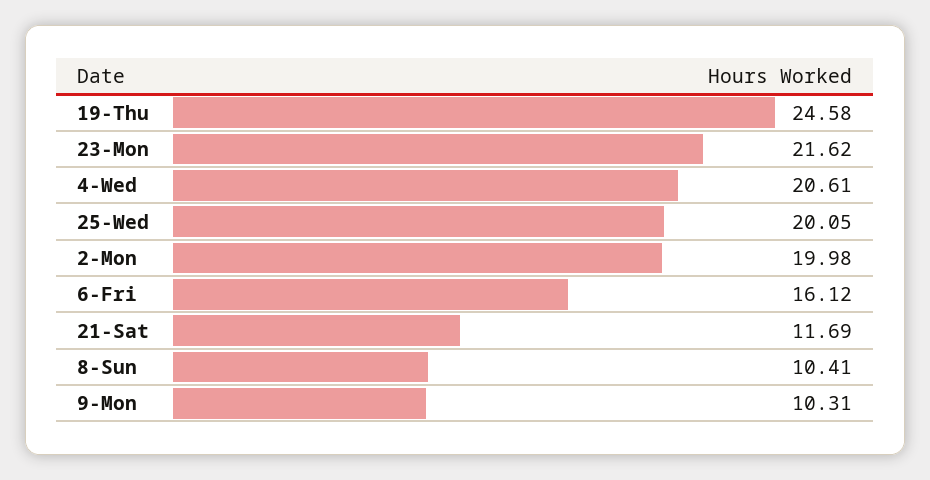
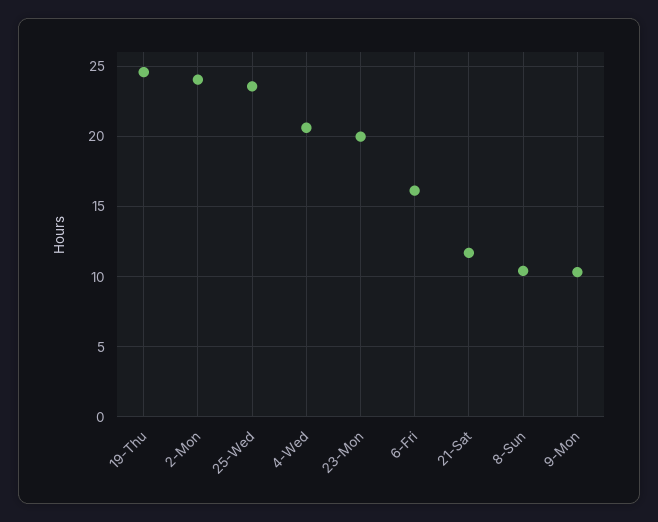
23-Mon: 21.62 -> 20
25-Wed: 20.05 -> 23.5
2-Mon: 19.98 -> 24

